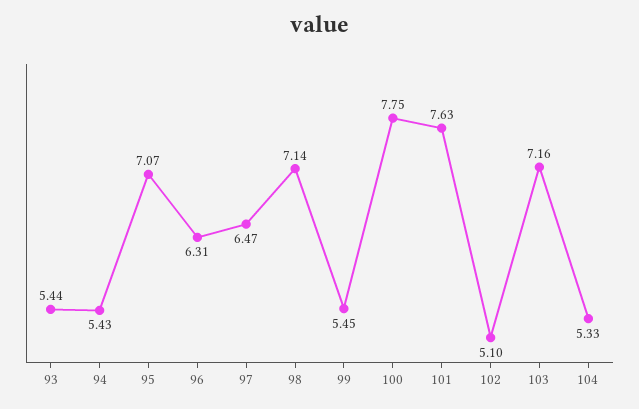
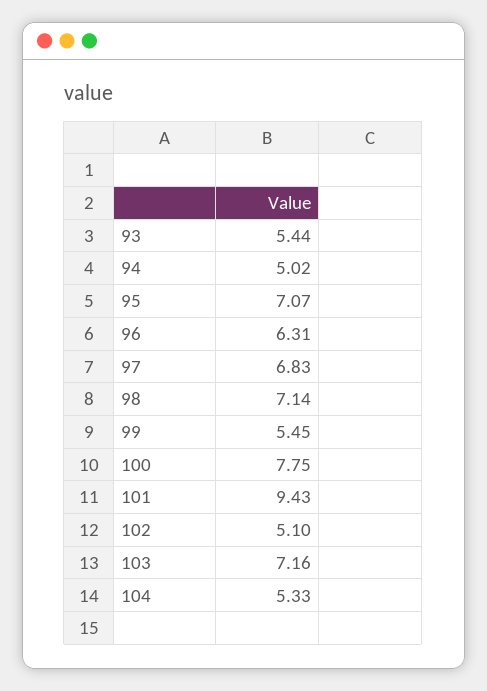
94: 5.43 -> 5.02
97: 6.47 -> 6.83
101: 7.63 -> 9.43

